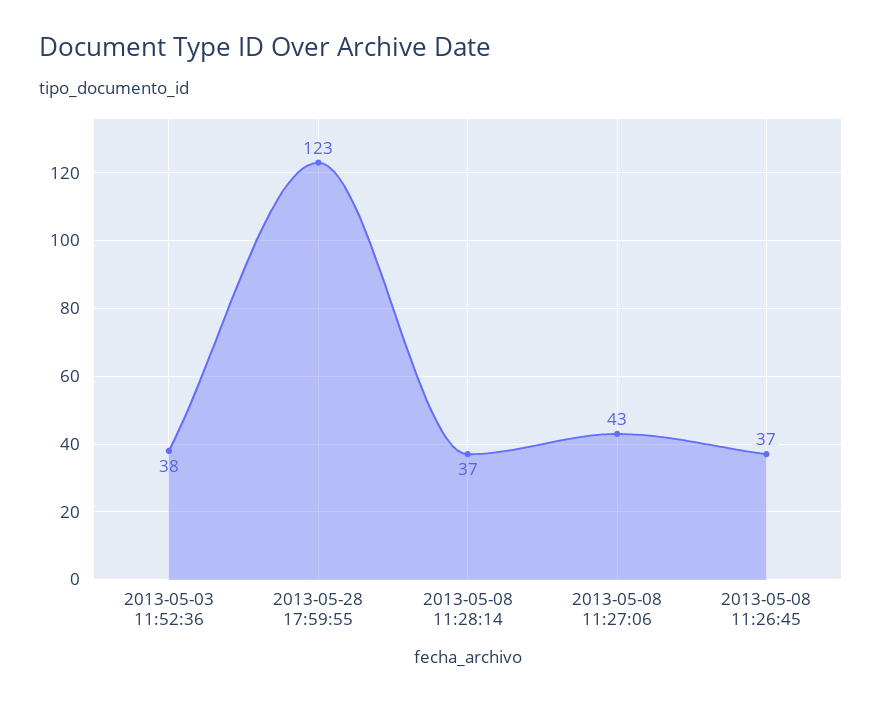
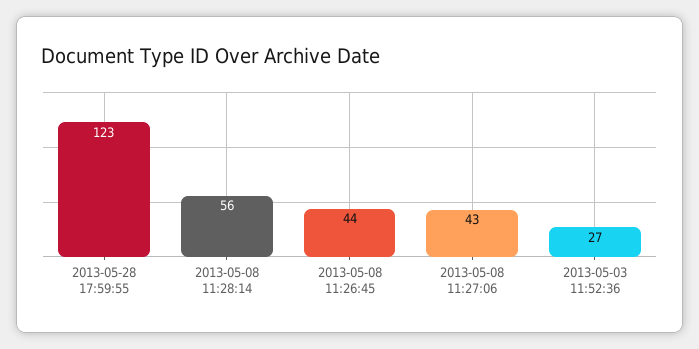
2013-05-03 11:52:36: 38 -> 27
2013-05-08 11:28:14: 37 -> 56
2013-05-08 11:26:45: 37 -> 44

